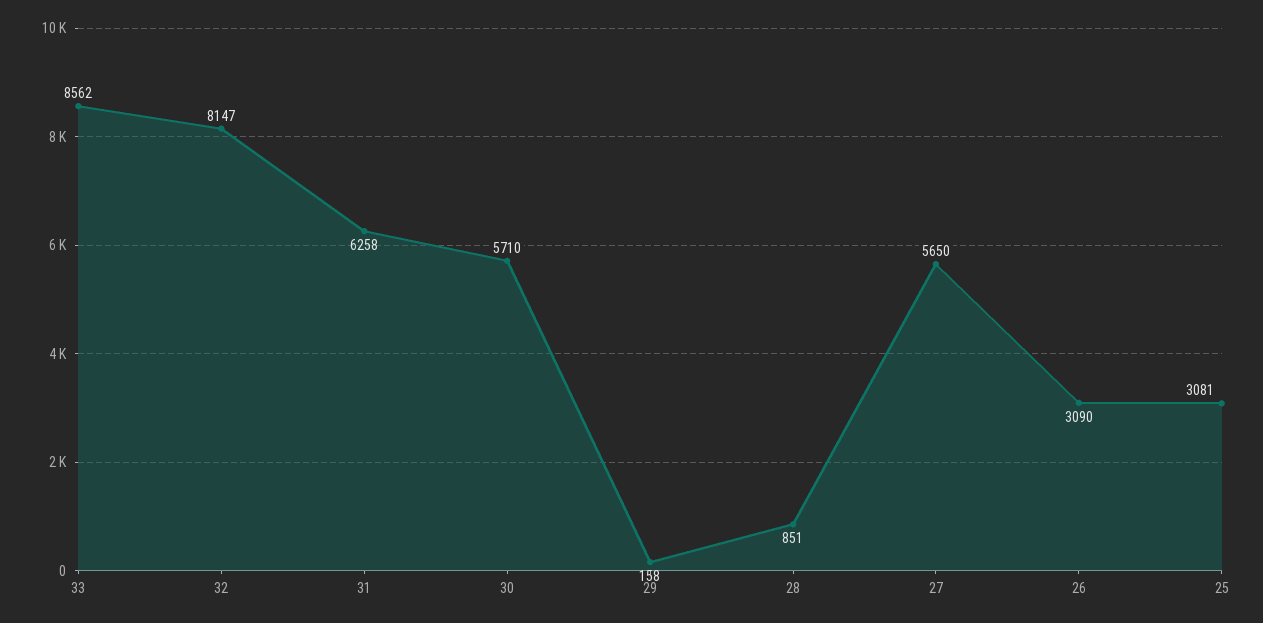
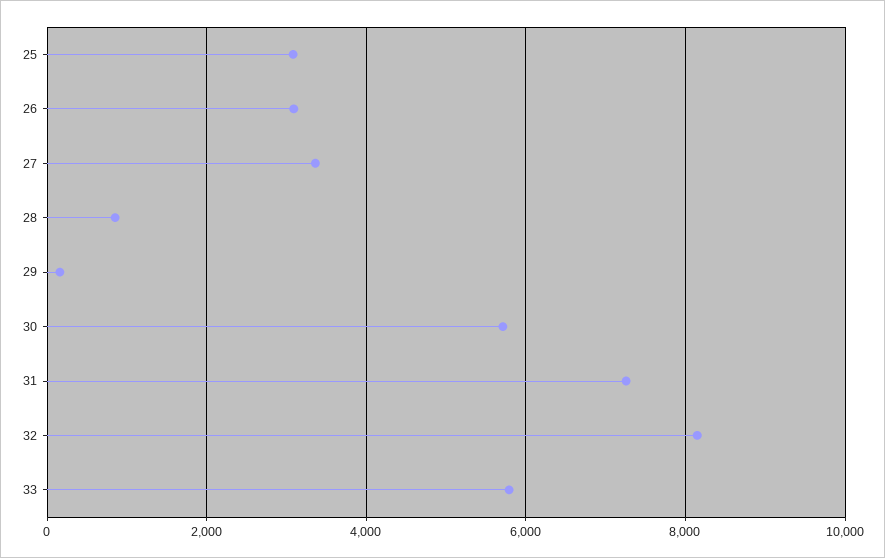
33: 8562 -> 5800
31: 6258 -> 7200
27: 5650 -> 3400

